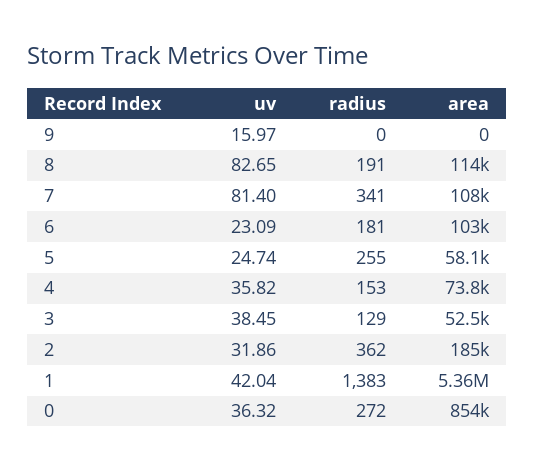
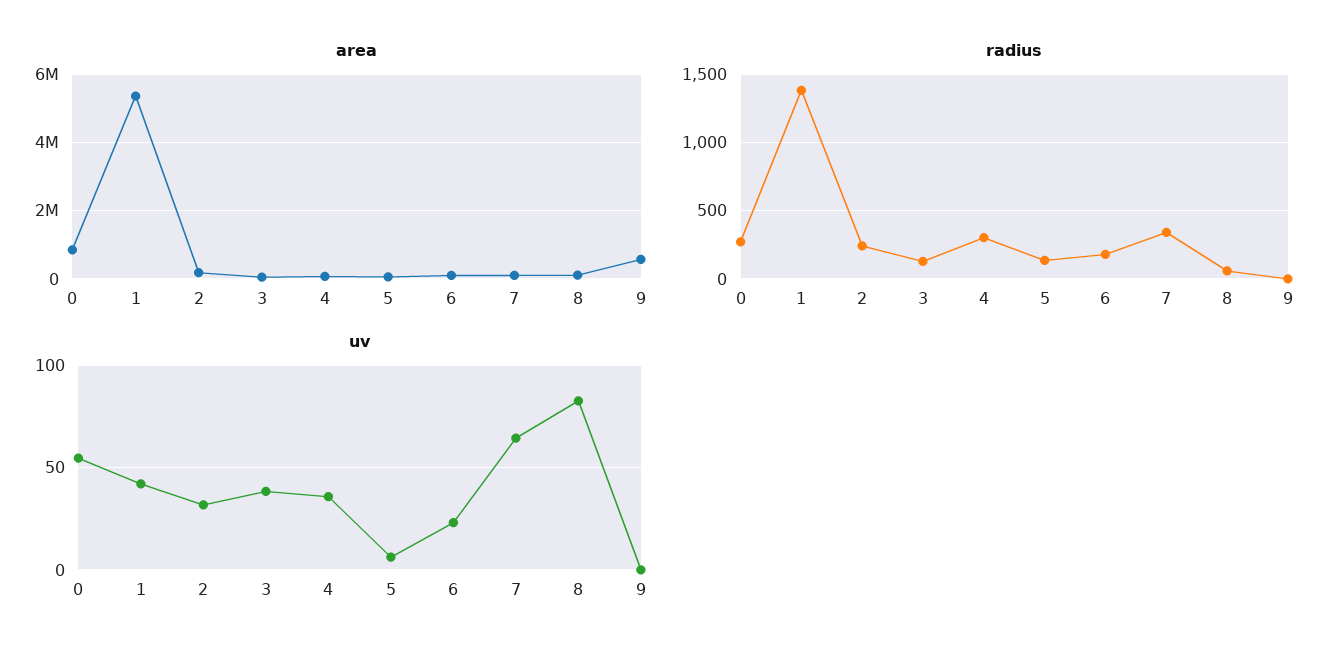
uv, 9: 15.97 -> 0
area, 9: 0 -> 600000
radius, 8: 191 -> 50
uv, 7: 81.4 -> 65
uv, 5: 24.74 -> 5
radius, 5: 255 -> 150
radius, 4: 153 -> 300
radius, 2: 362 -> 250
uv, 0: 36.32 -> 55

